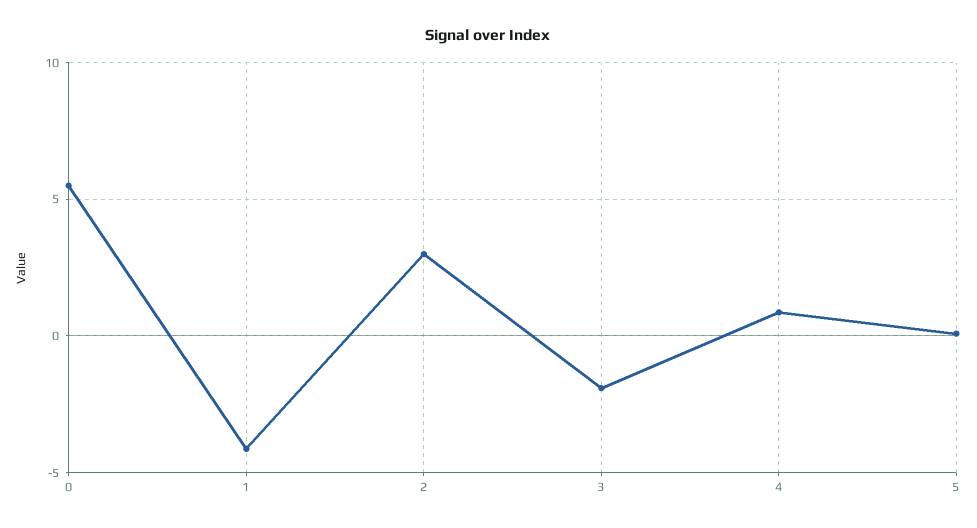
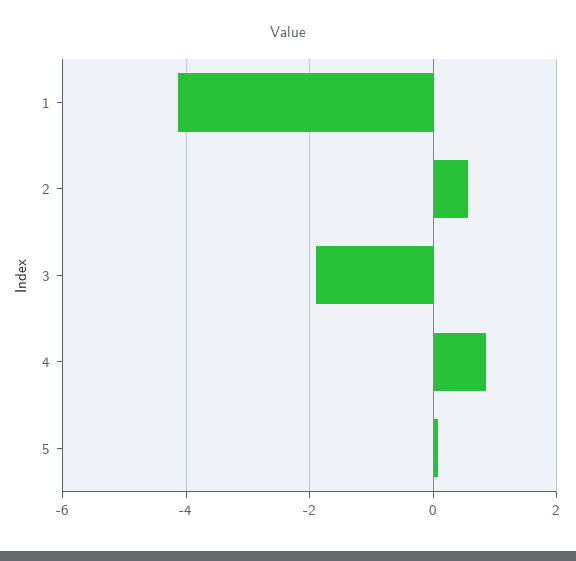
0: 5.5 -> none
2: 3 -> 0.6

